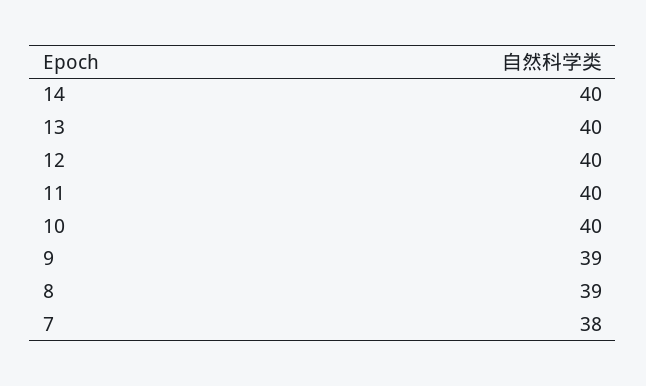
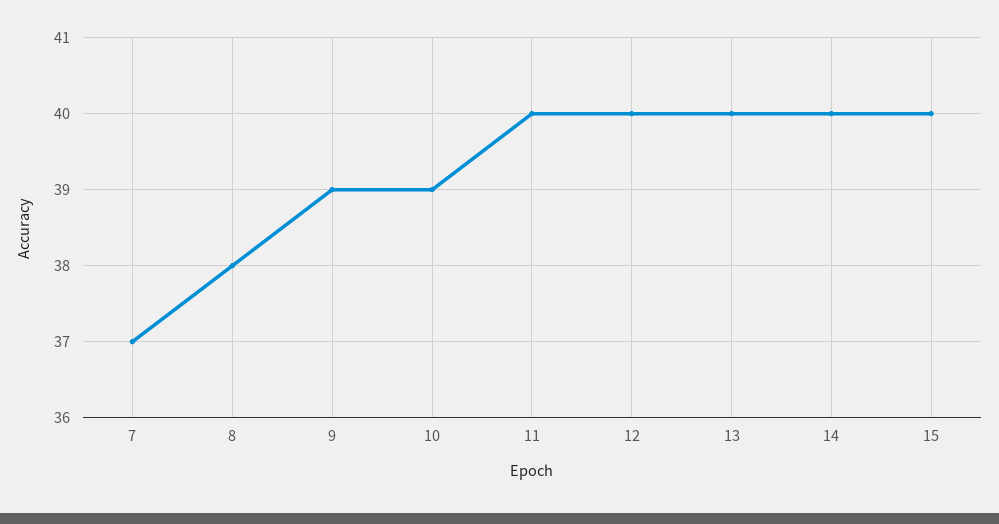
10: 40 -> 39
8: 39 -> 38
7: 38 -> 37
15: none -> 40

